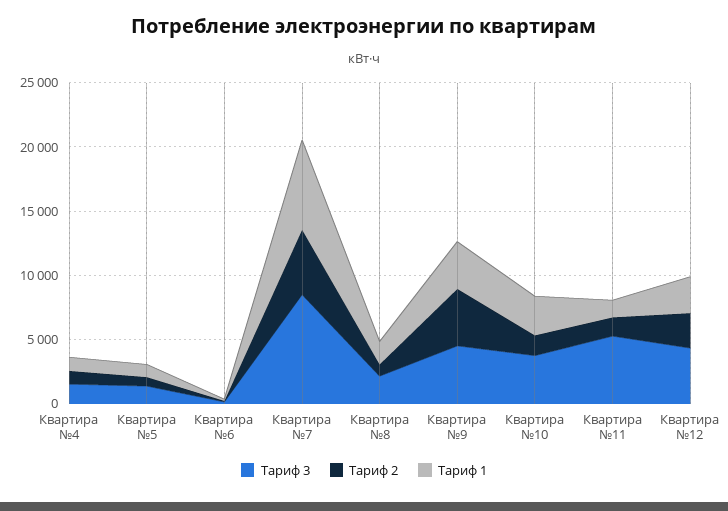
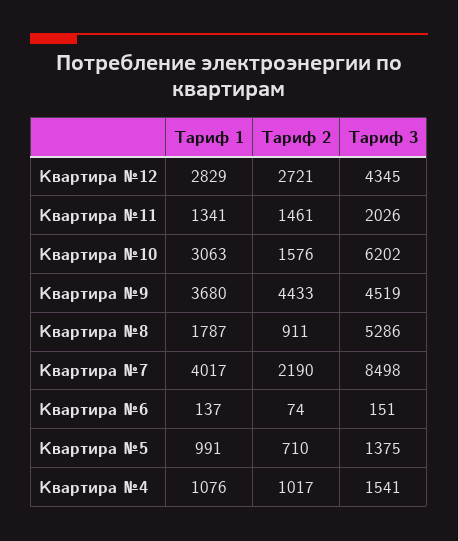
Тариф 2, Квартира №7: 5000 -> 2190
Тариф 1, Квартира №7: 7000 -> 4017
Тариф 3, Квартира №8: 2000 -> 5286
Тариф 3, Квартира №10: 4000 -> 6202
Тариф 3, Квартира №11: 5000 -> 2026

